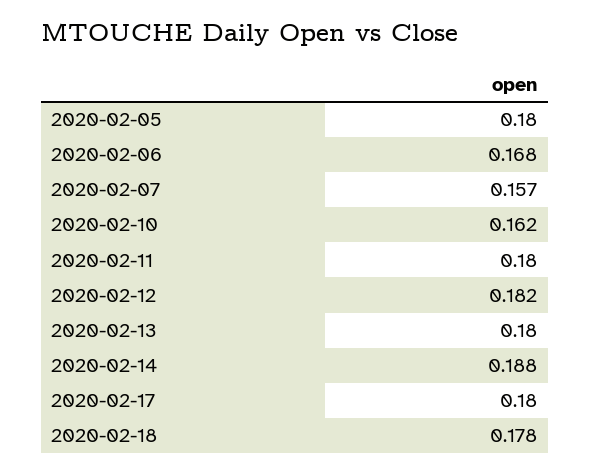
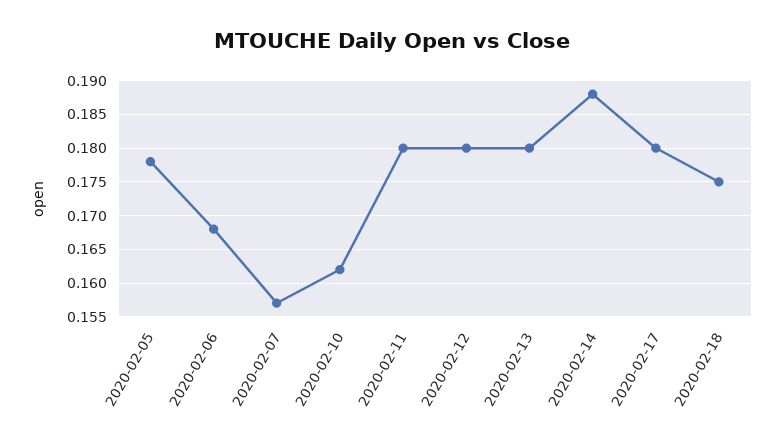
2020-02-05: 0.18 -> 0.178
2020-02-12: 0.182 -> 0.18
2020-02-18: 0.178 -> 0.175

